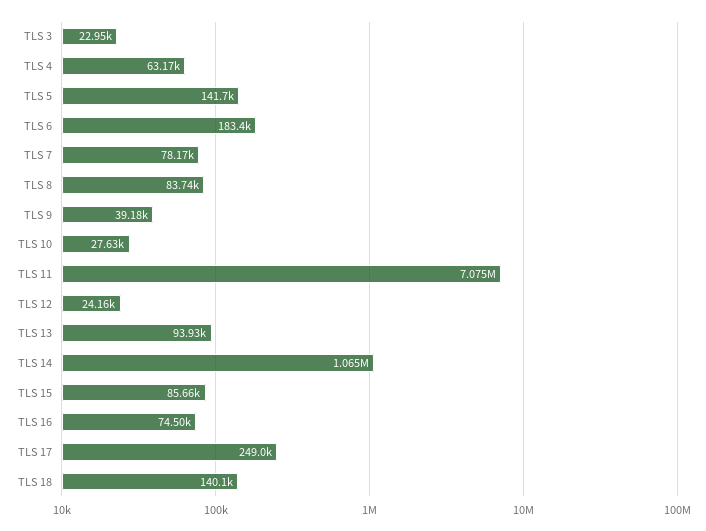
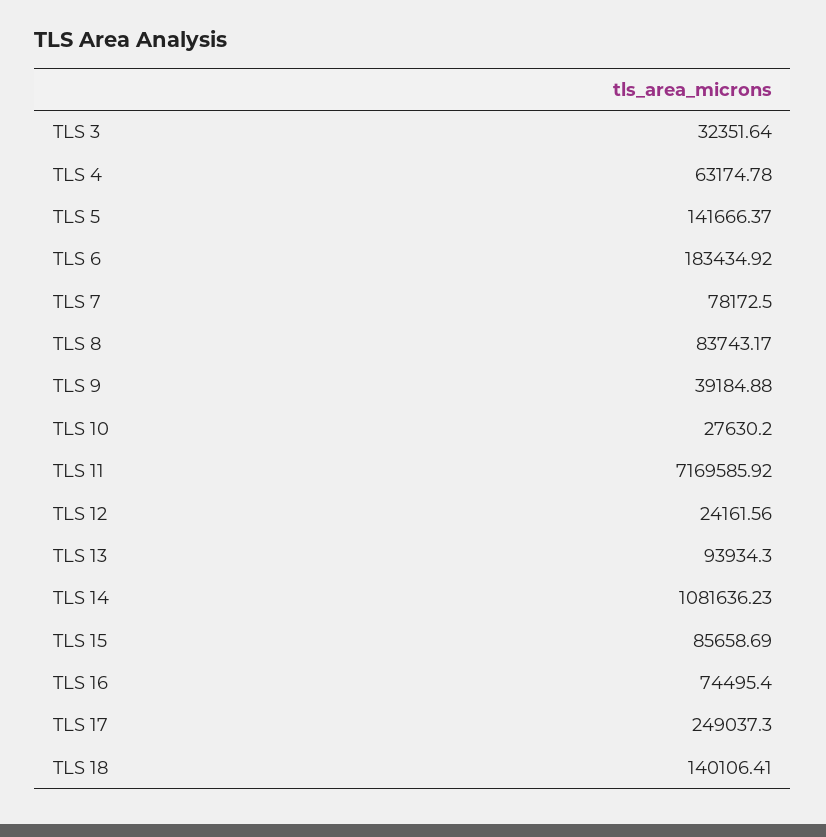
TLS 3: 22950 -> 32351.64
TLS 11: 7075000 -> 7169585.92
TLS 14: 1065000 -> 1081636.23

